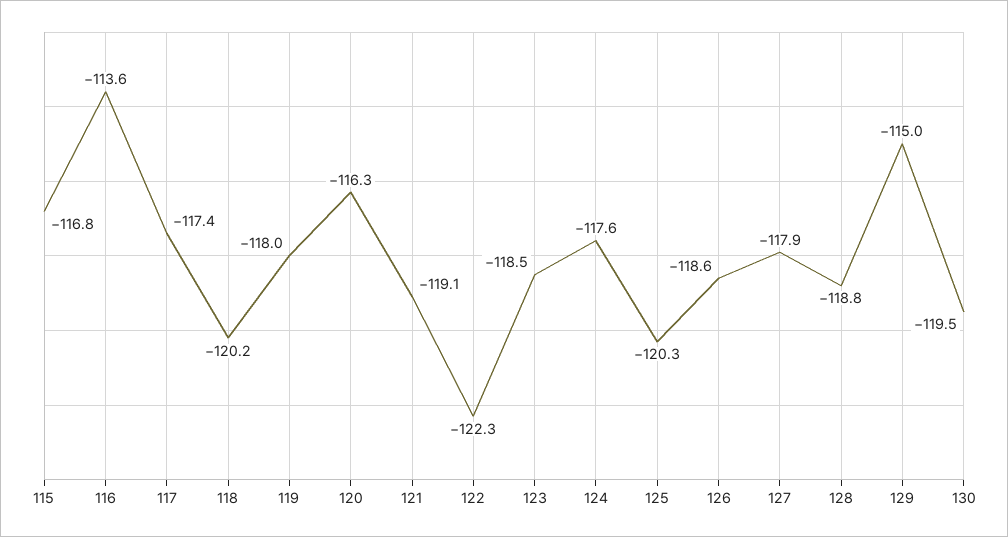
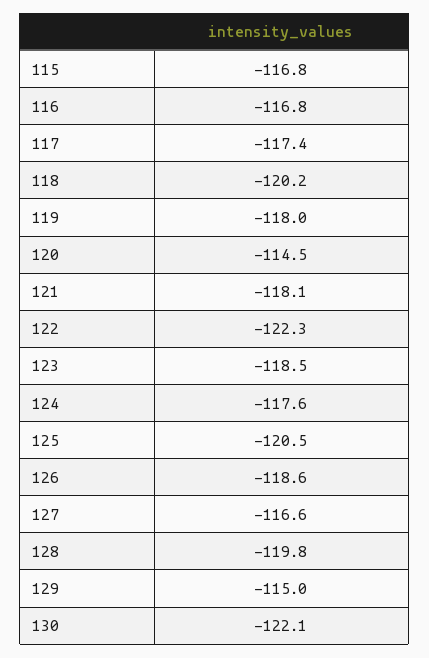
116: -113.6 -> -116.8
120: -116.3 -> -114.5
121: -119.1 -> -118.1
125: -120.3 -> -120.5
127: -117.9 -> -116.6
128: -118.8 -> -119.8
130: -119.5 -> -122.1

